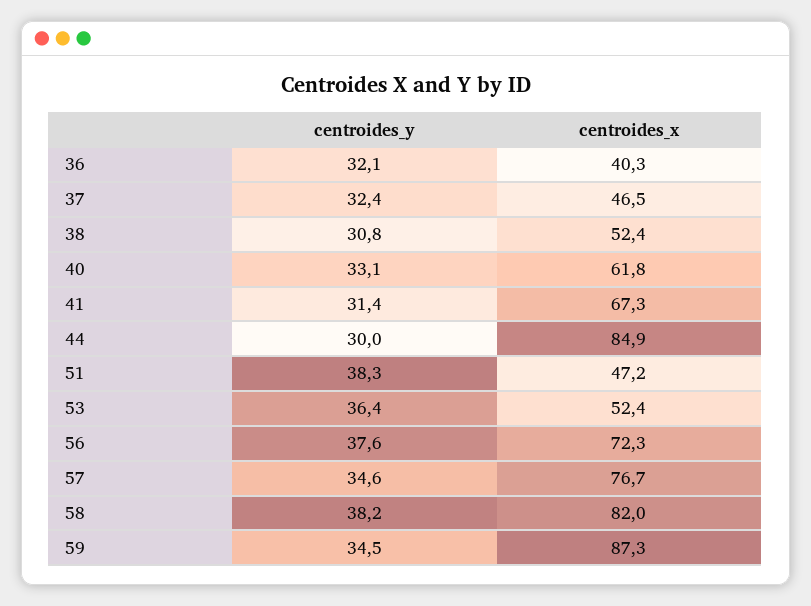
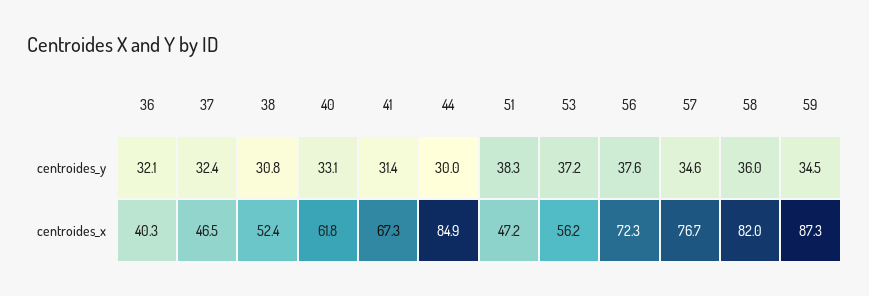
centroides_y, 53: 36.4 -> 37.2
centroides_x, 53: 52.4 -> 56.2
centroides_y, 58: 38.2 -> 36

